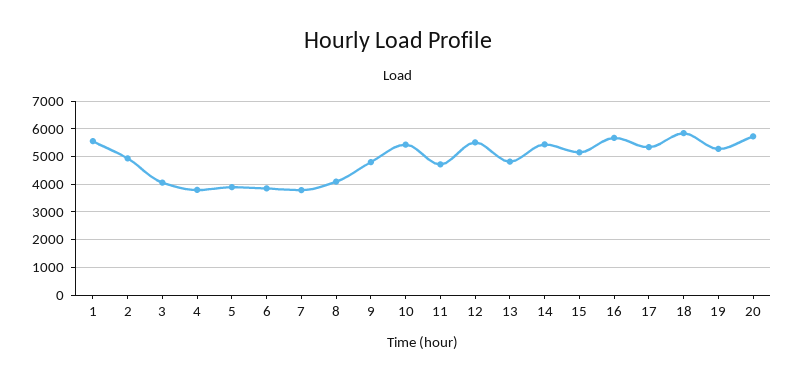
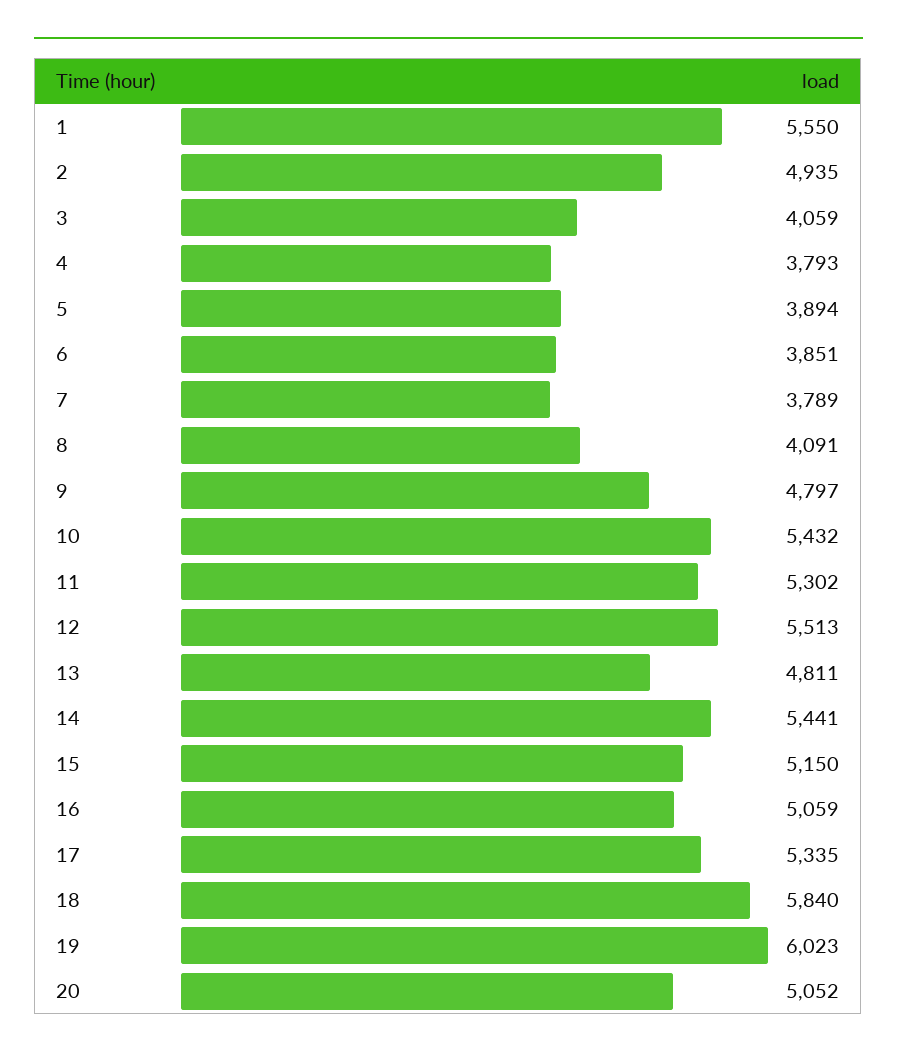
11: 4750 -> 5302
16: 5750 -> 5059
19: 5250 -> 6023
20: 5750 -> 5052

